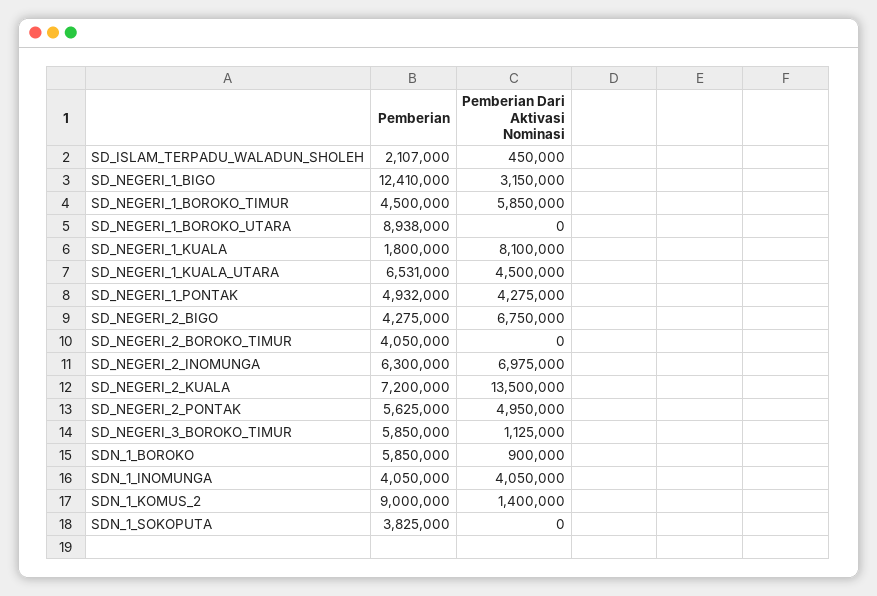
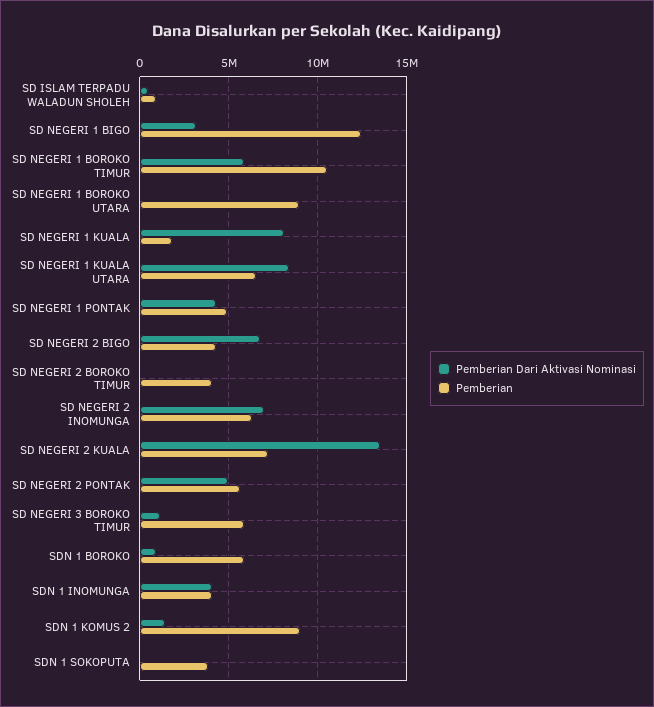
Pemberian, SD_ISLAM_TERPADU_WALADUN_SHOLEH: 2107000 -> 1000000
Pemberian, SD_NEGERI_1_BOROKO_TIMUR: 4500000 -> 10500000
Pemberian Dari Aktivasi Nominasi, SD_NEGERI_1_KUALA_UTARA: 4500000 -> 8500000

